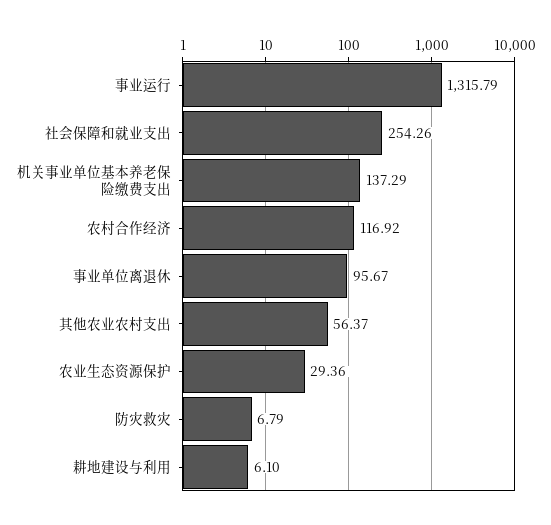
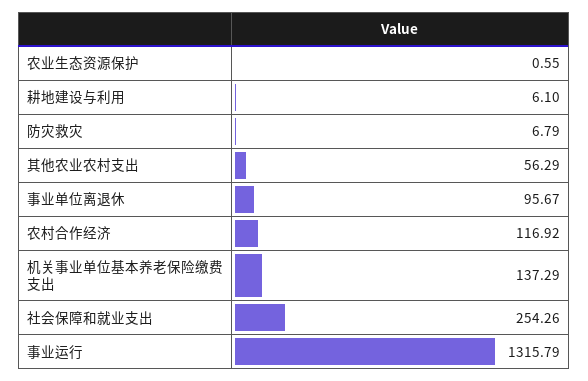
其他农业农村支出: 56.37 -> 56.29
农业生态资源保护: 29.36 -> 0.55

